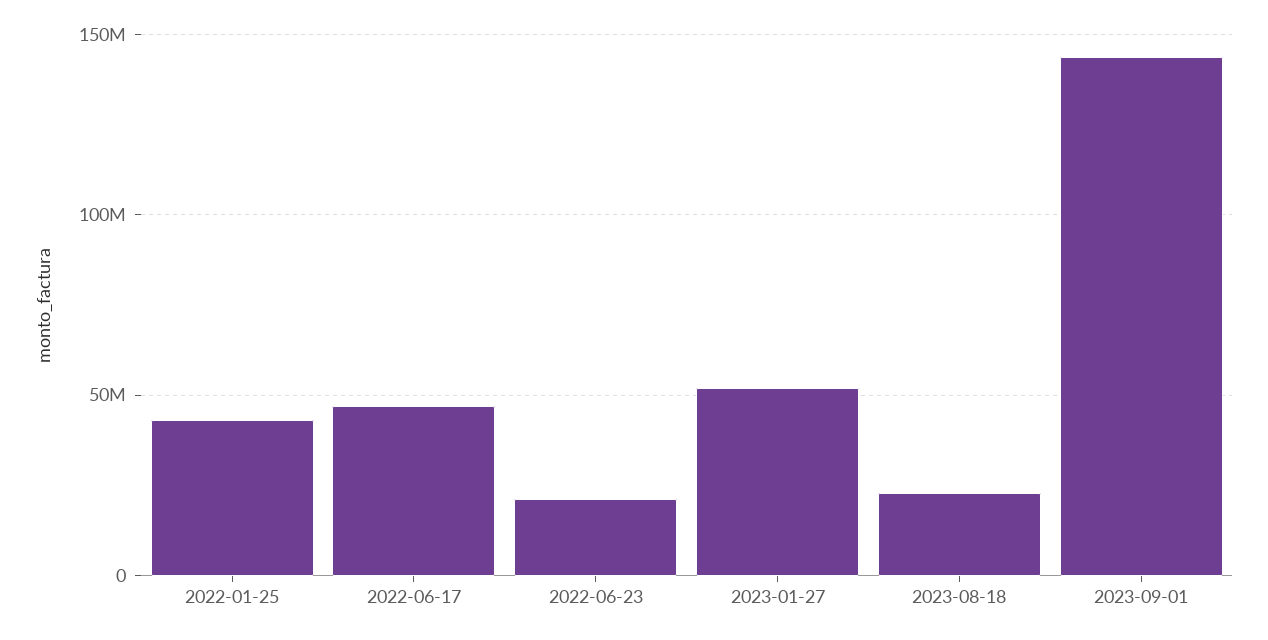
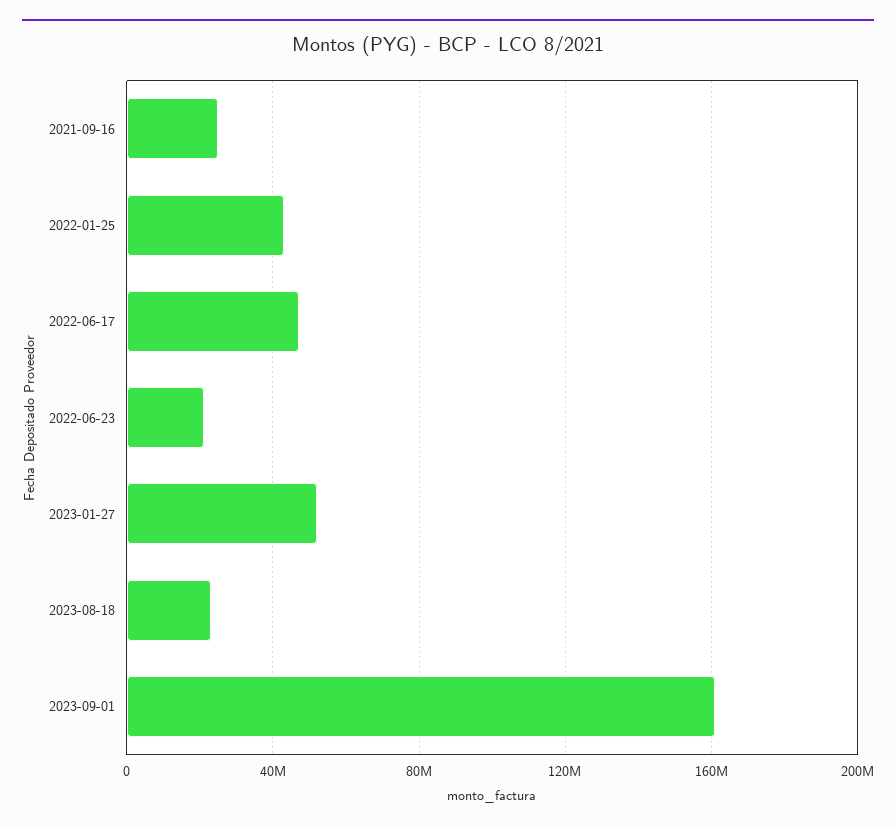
2023-09-01: 145000000 -> 160000000
2021-09-16: none -> 25000000

